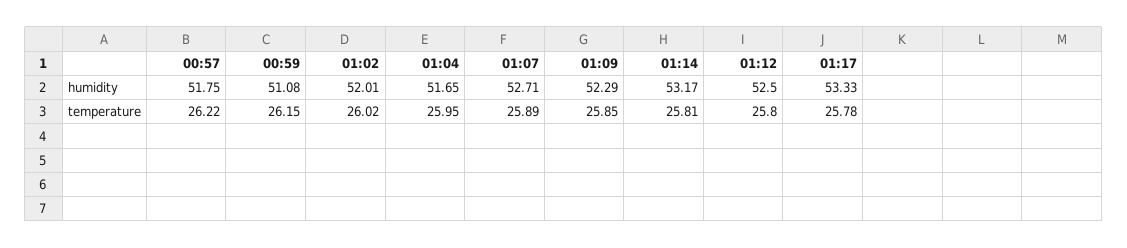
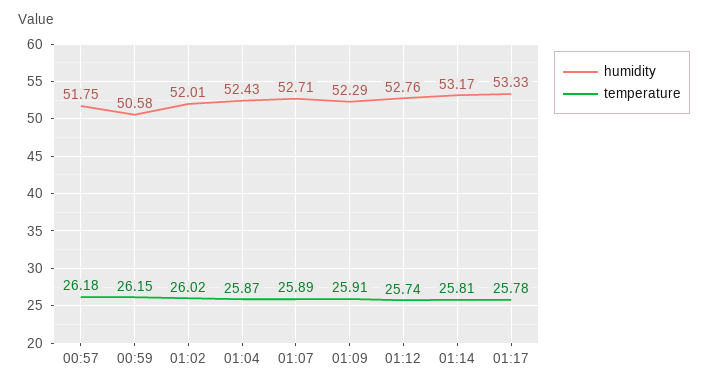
humidity, 00:59: 51.08 -> 50.58
humidity, 01:04: 51.65 -> 52.43
humidity, 01:12: 52.5 -> 52.76
temperature, 00:57: 26.22 -> 26.18
temperature, 01:04: 25.95 -> 25.87
temperature, 01:09: 25.85 -> 25.91
temperature, 01:12: 25.8 -> 25.74

